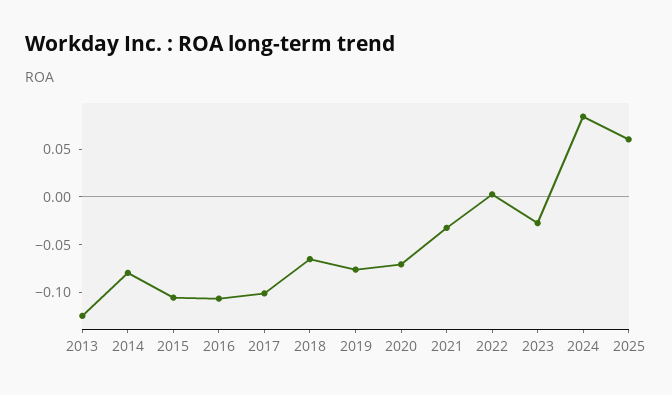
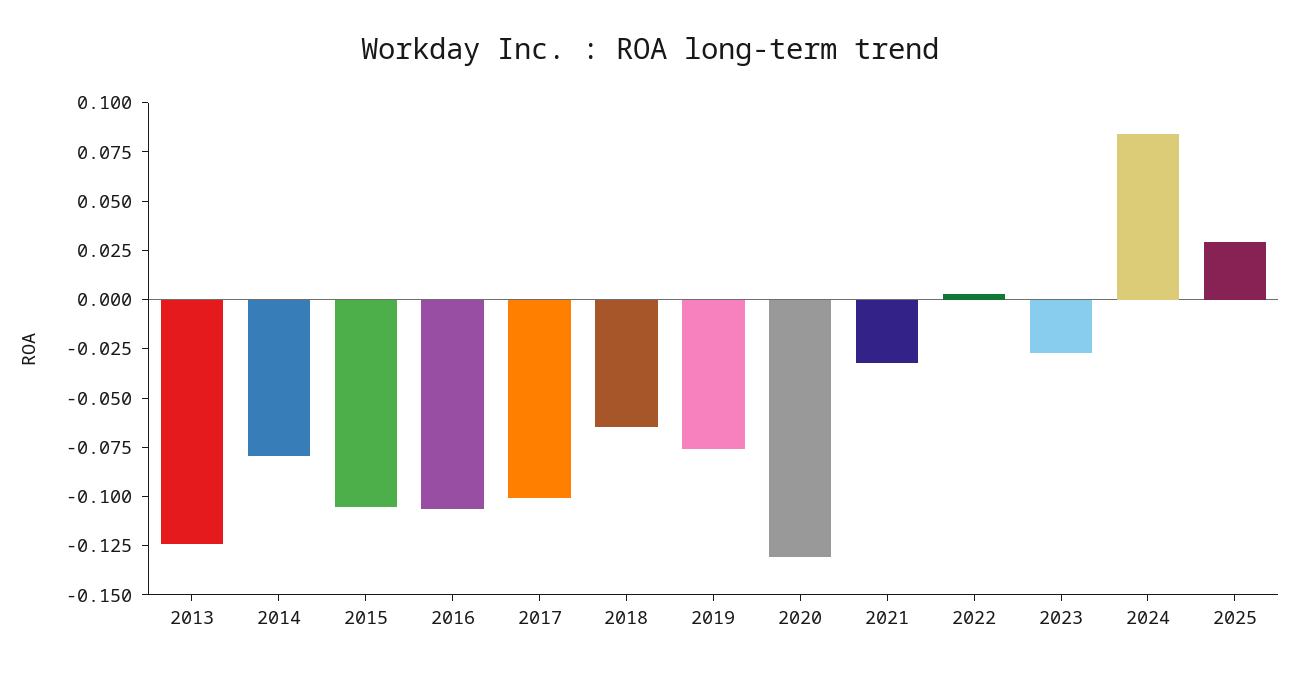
2020: -0.07 -> -0.13
2025: 0.06 -> 0.03

